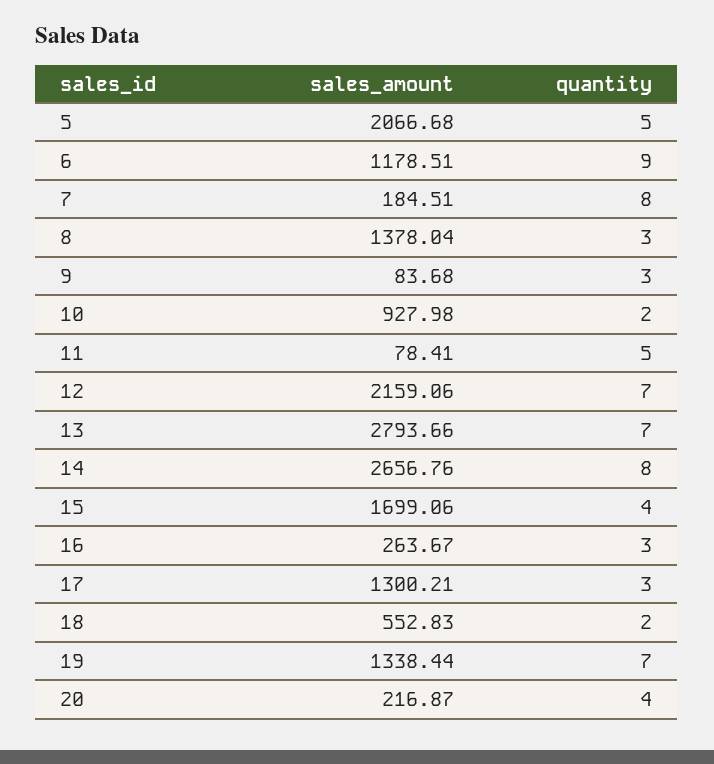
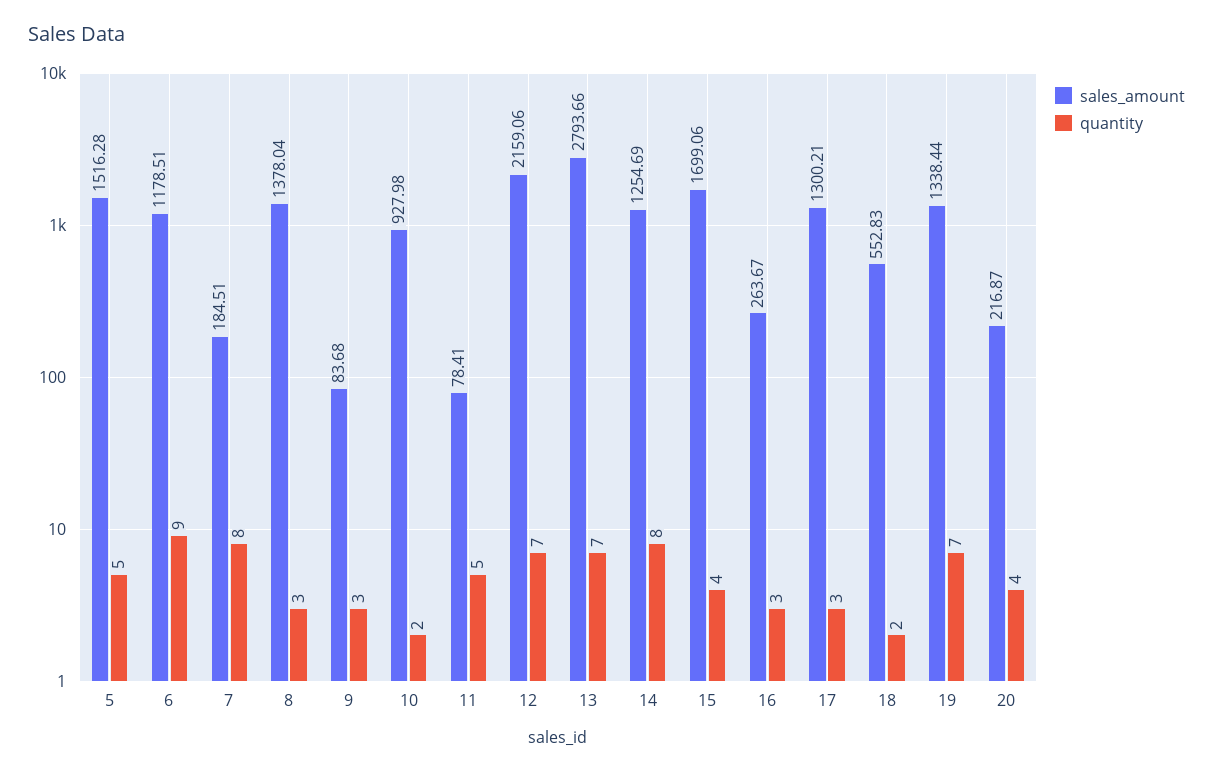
sales_amount, 5: 2066.68 -> 1516.28
sales_amount, 14: 2656.76 -> 1254.69

